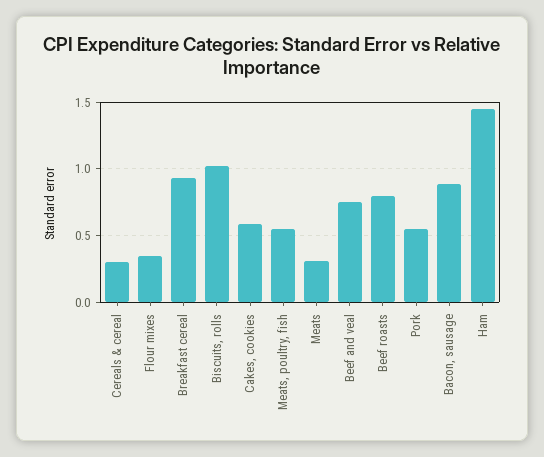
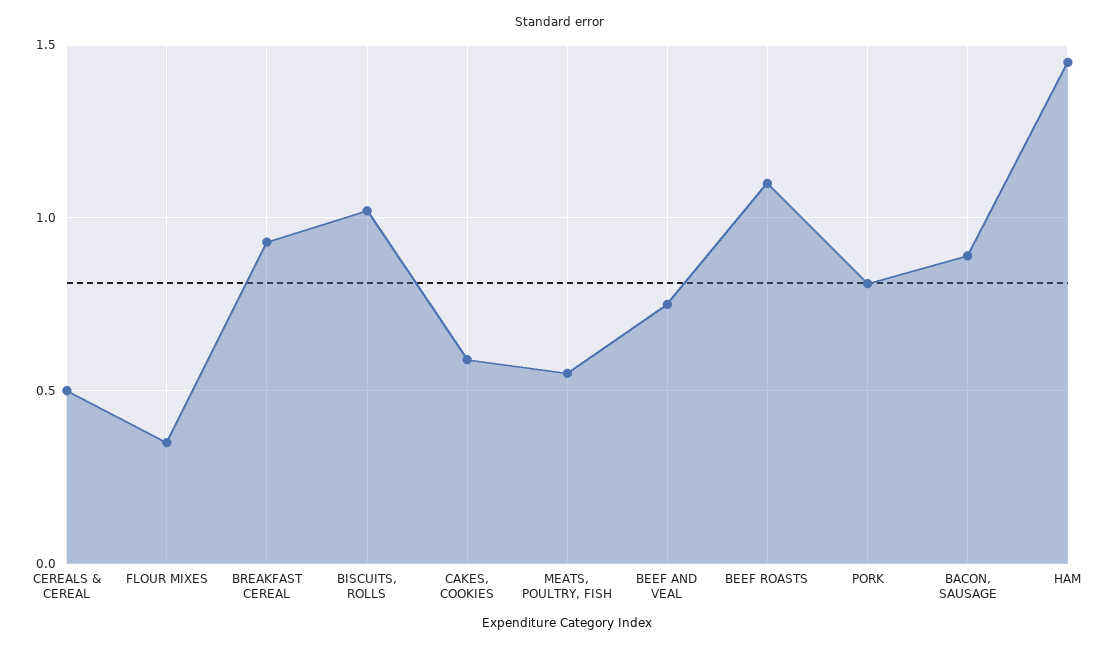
Cereals & cereal: 0.3 -> 0.5
Meats: 0.3 -> none
Beef roasts: 0.8 -> 1.1
Pork: 0.55 -> 0.8

